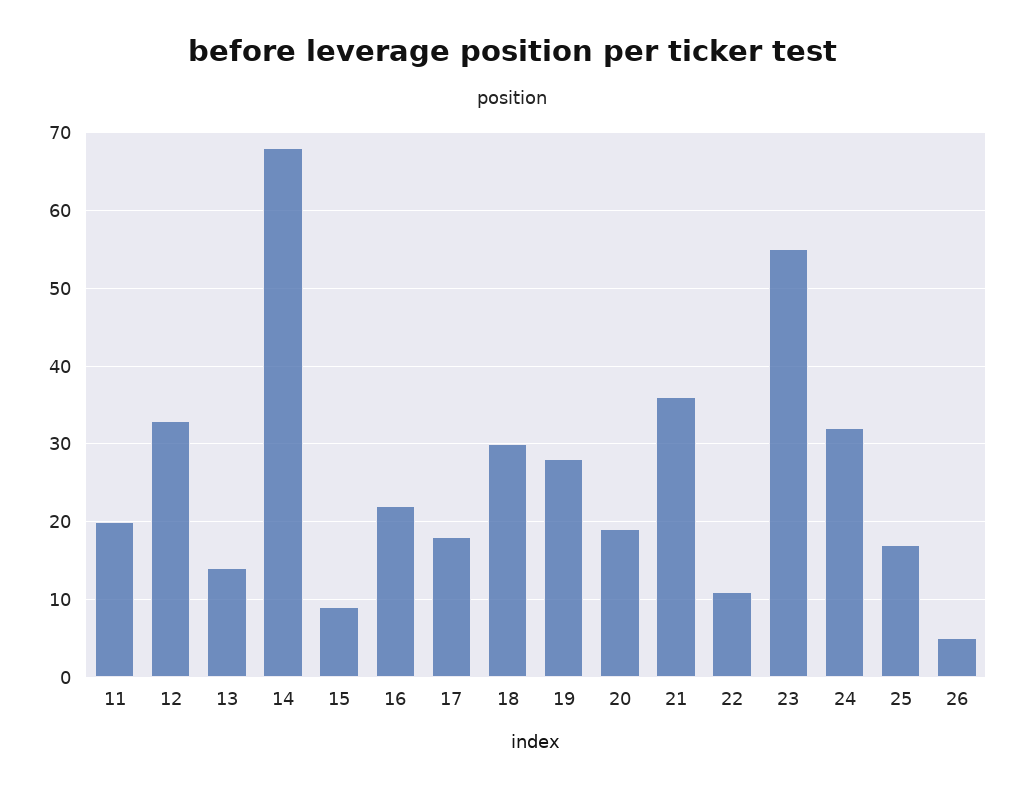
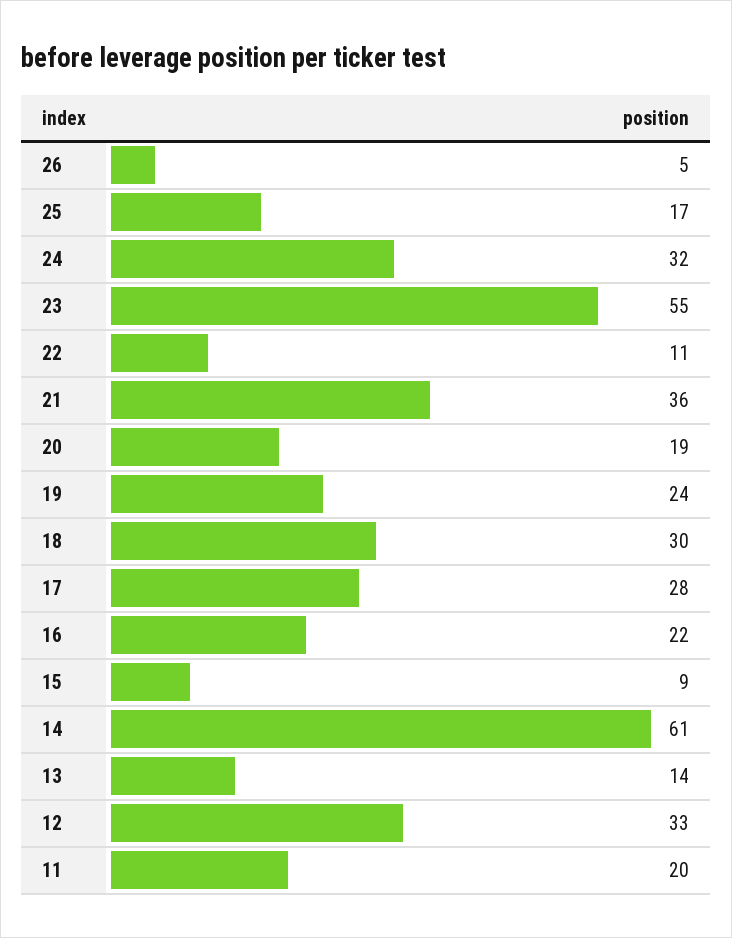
14: 68 -> 61
17: 18 -> 28
19: 28 -> 24

